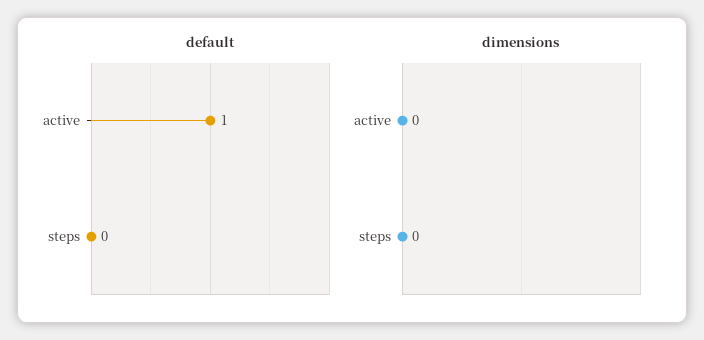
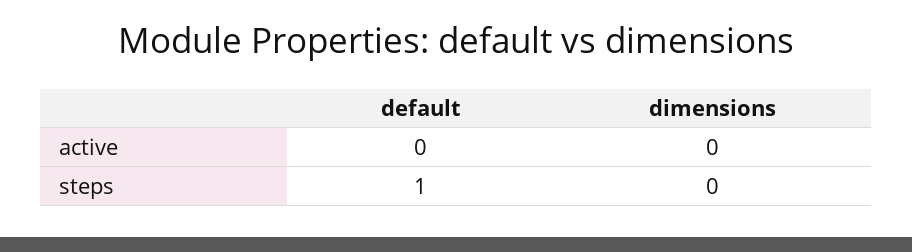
default, active: 1 -> 0
default, steps: 0 -> 1

